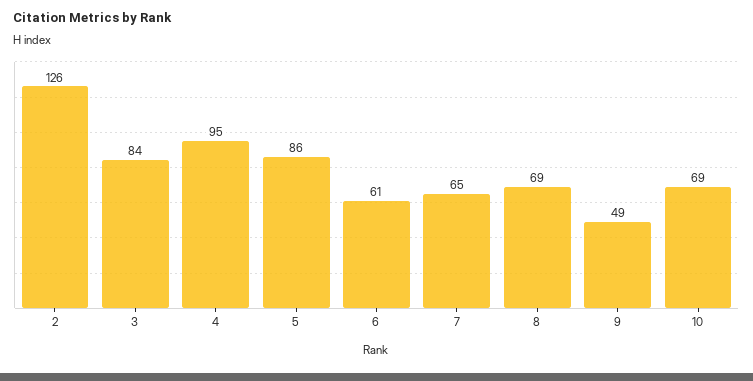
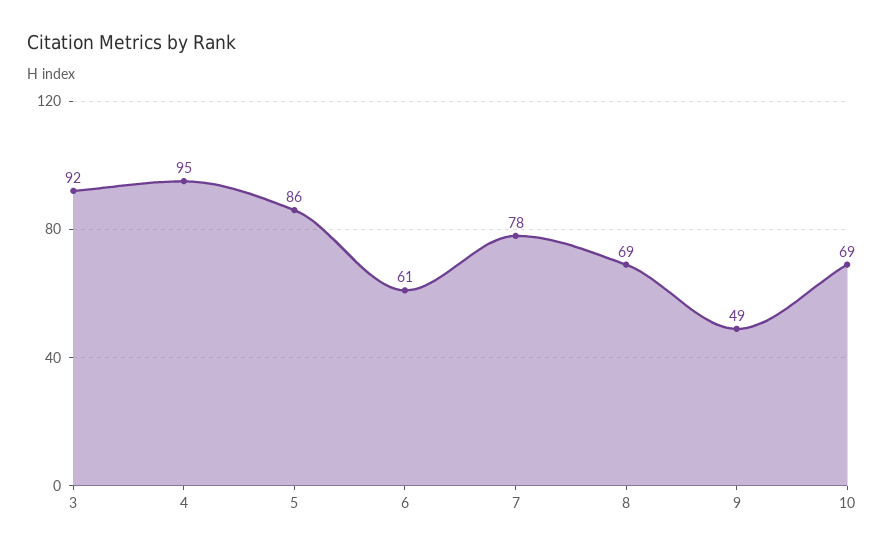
2: 126 -> none
3: 84 -> 92
7: 65 -> 78

